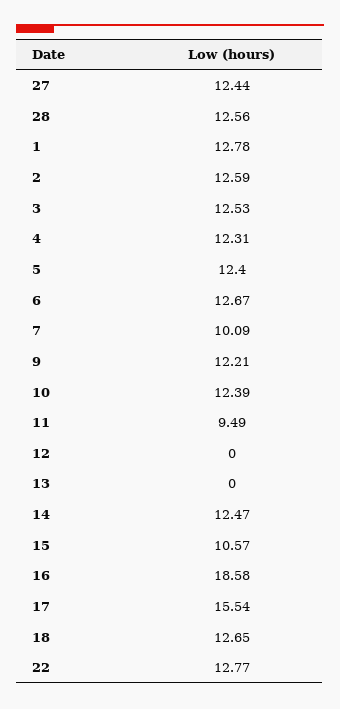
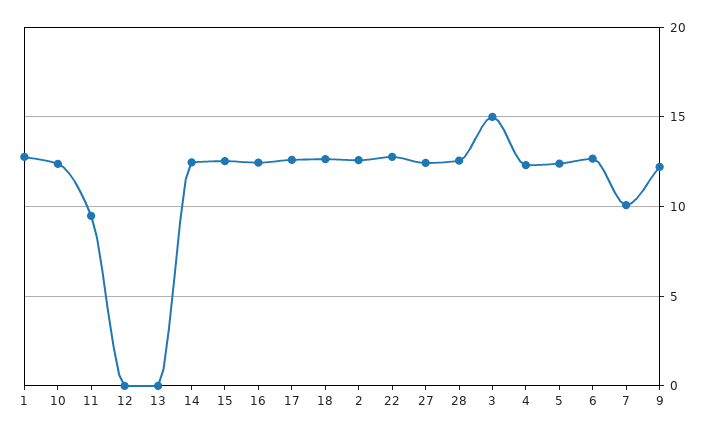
3: 12.53 -> 15
15: 10.57 -> 12.5
16: 18.58 -> 12.5
17: 15.54 -> 12.5

